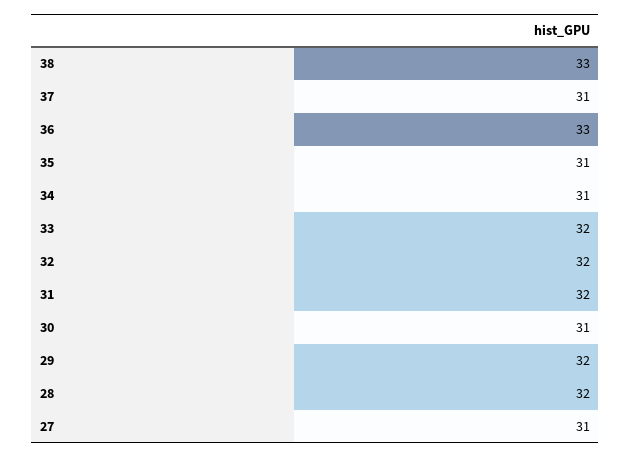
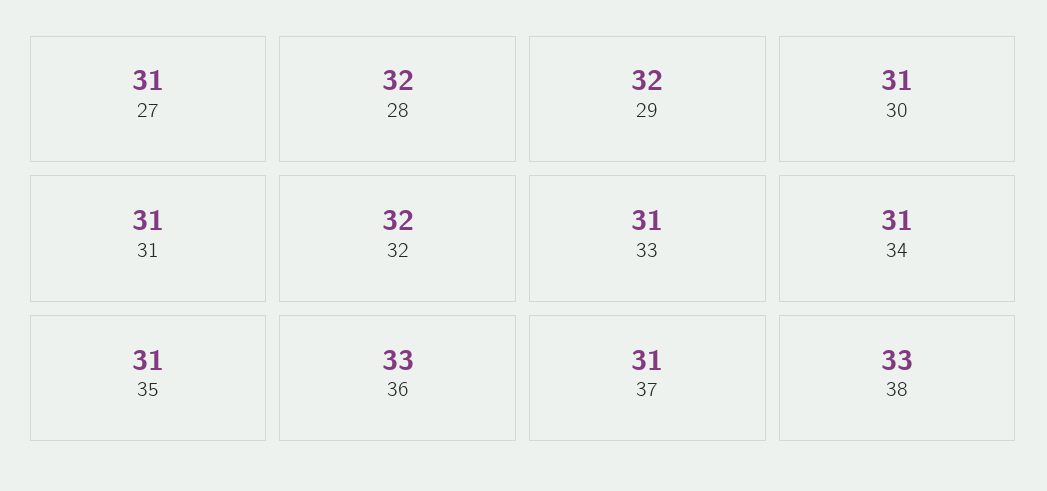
33: 32 -> 31
31: 32 -> 31

